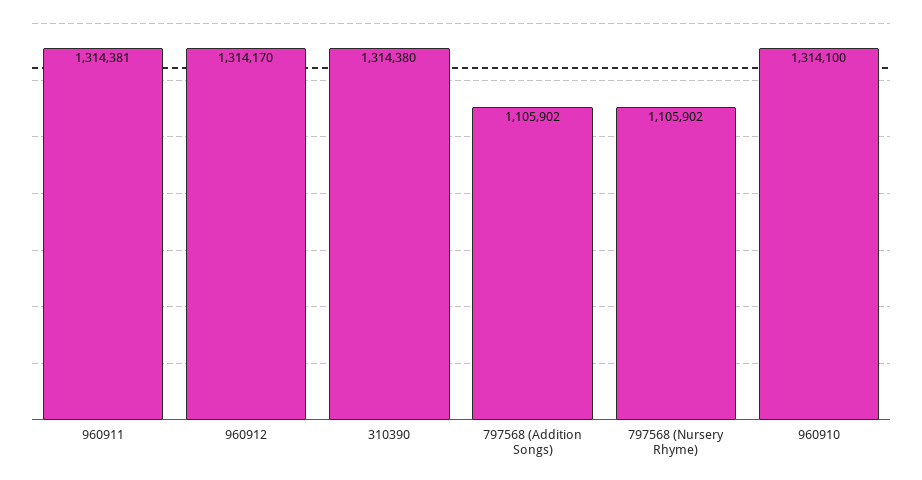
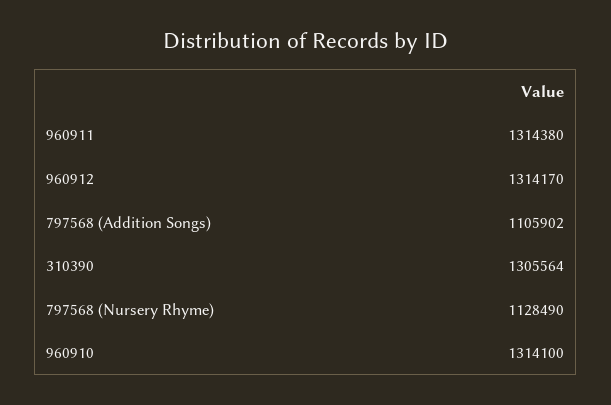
960911: 1314381 -> 1314380
310390: 1314380 -> 1305564
797568 (Nursery Rhyme): 1105902 -> 1128490

